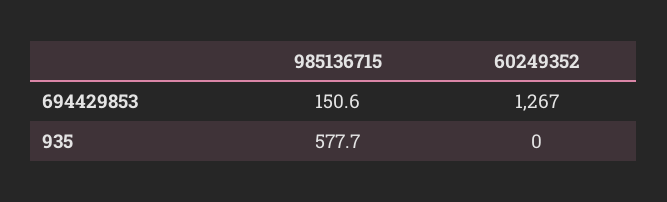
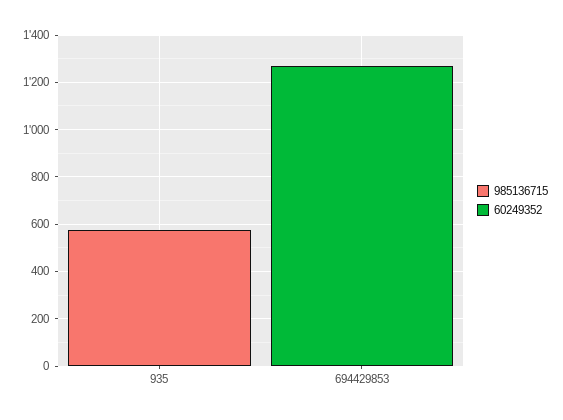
985136715, 694429853: 150.6 -> 0

